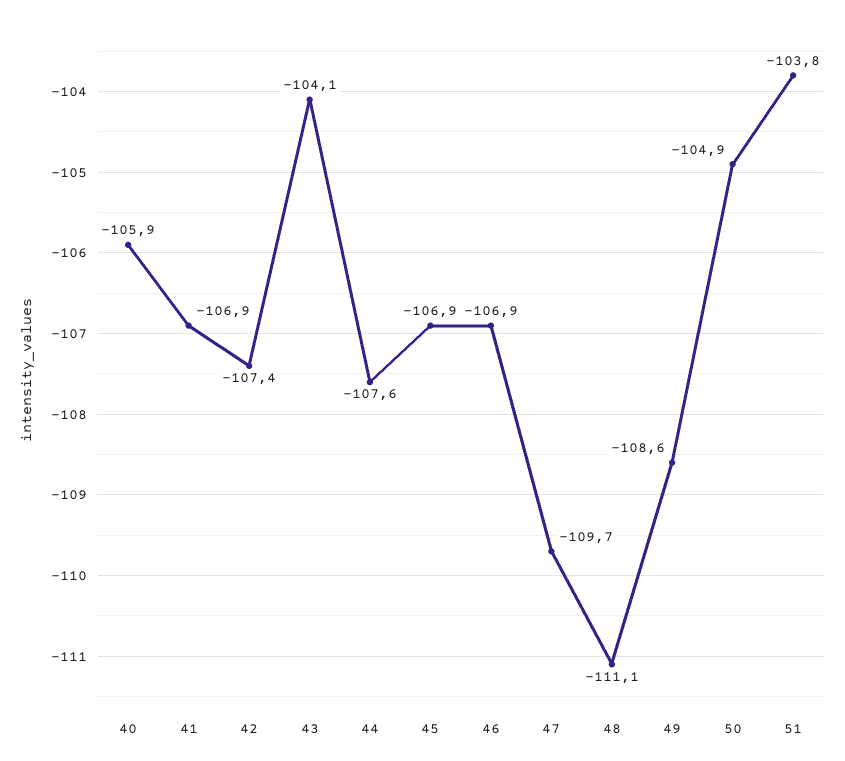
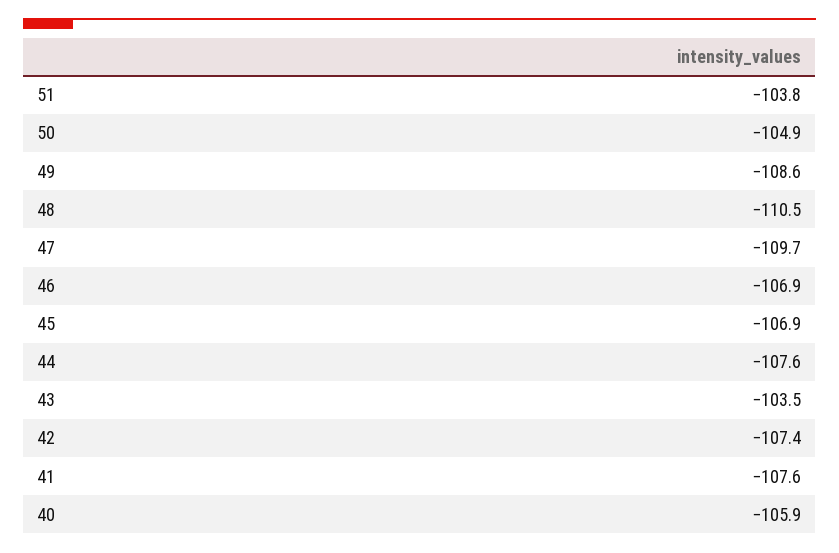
41: -106.9 -> -107.6
43: -104.1 -> -103.5
48: -111.1 -> -110.5

